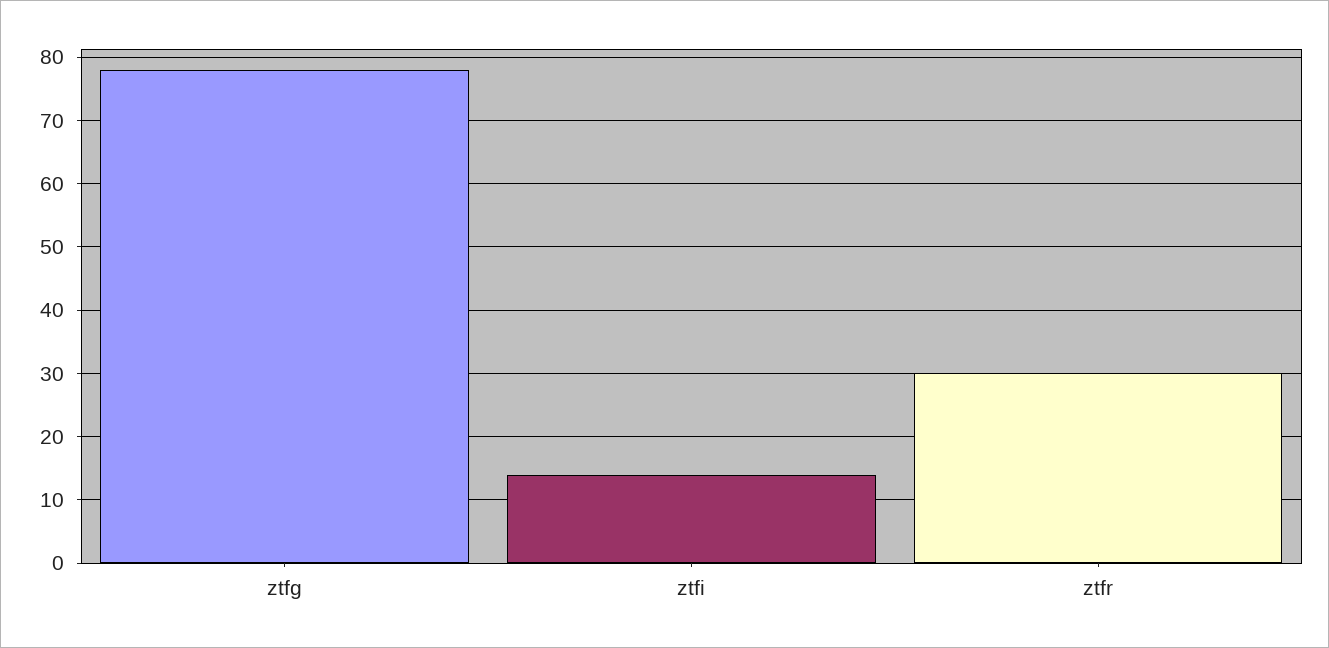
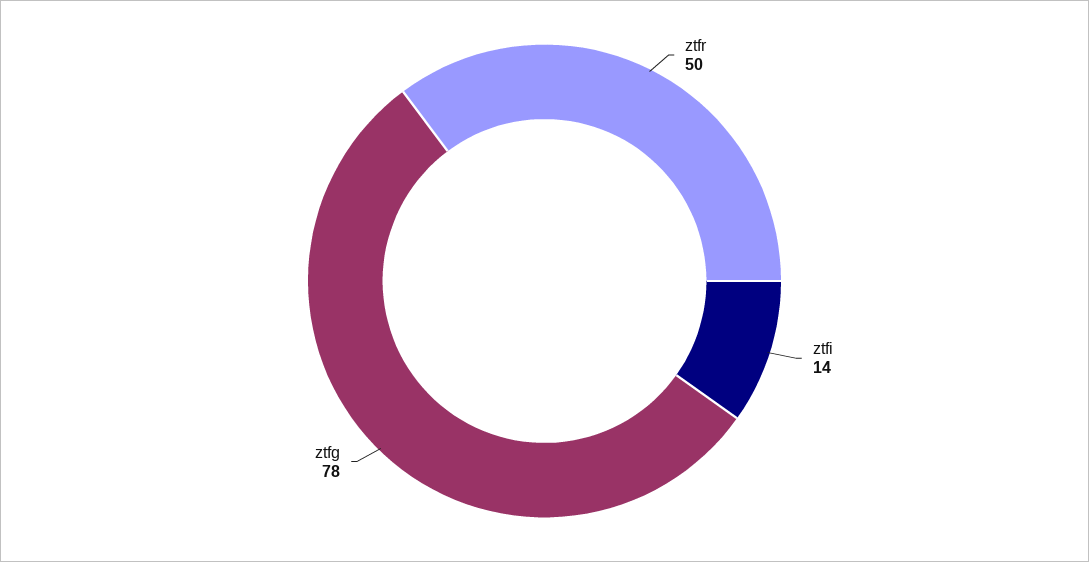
ztfr: 30 -> 50

